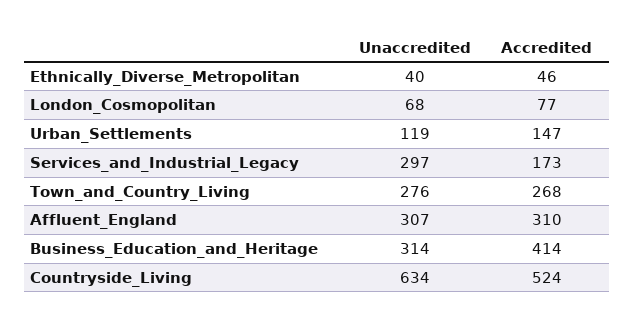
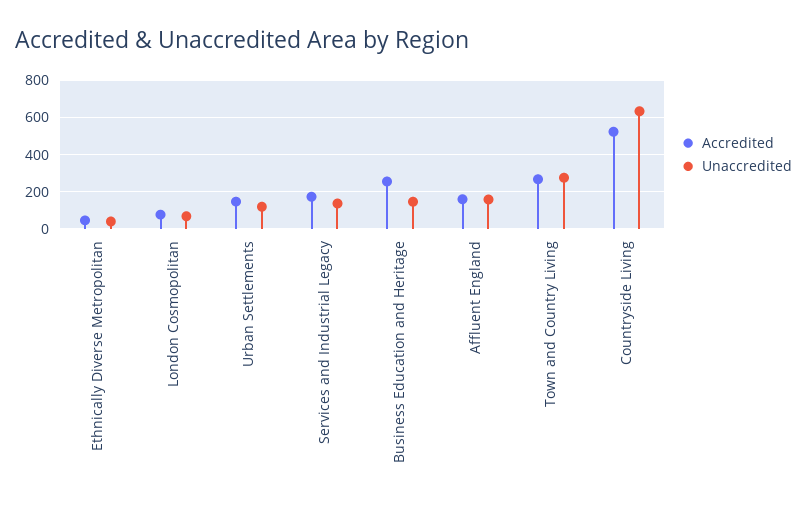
Unaccredited, Services_and_Industrial_Legacy: 297 -> 150
Unaccredited, Affluent_England: 307 -> 150
Accredited, Affluent_England: 310 -> 150
Unaccredited, Business_Education_and_Heritage: 314 -> 150
Accredited, Business_Education_and_Heritage: 414 -> 250

